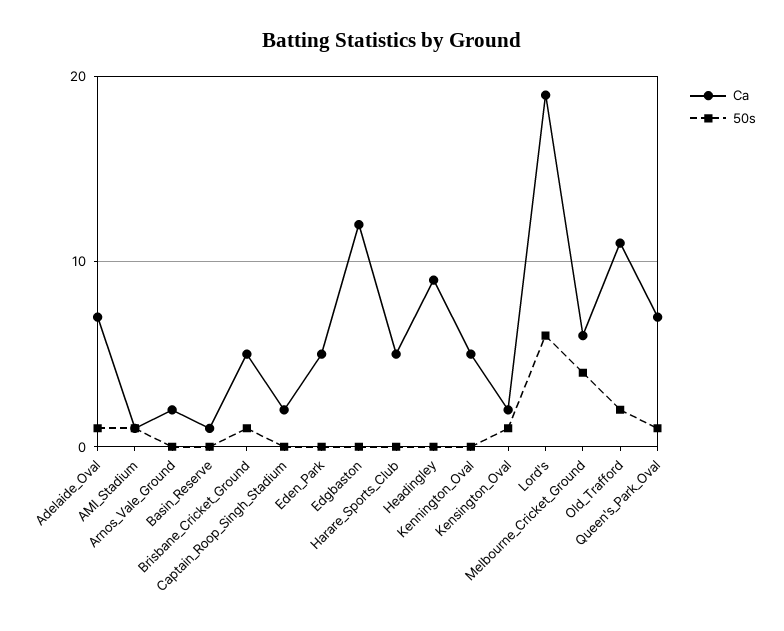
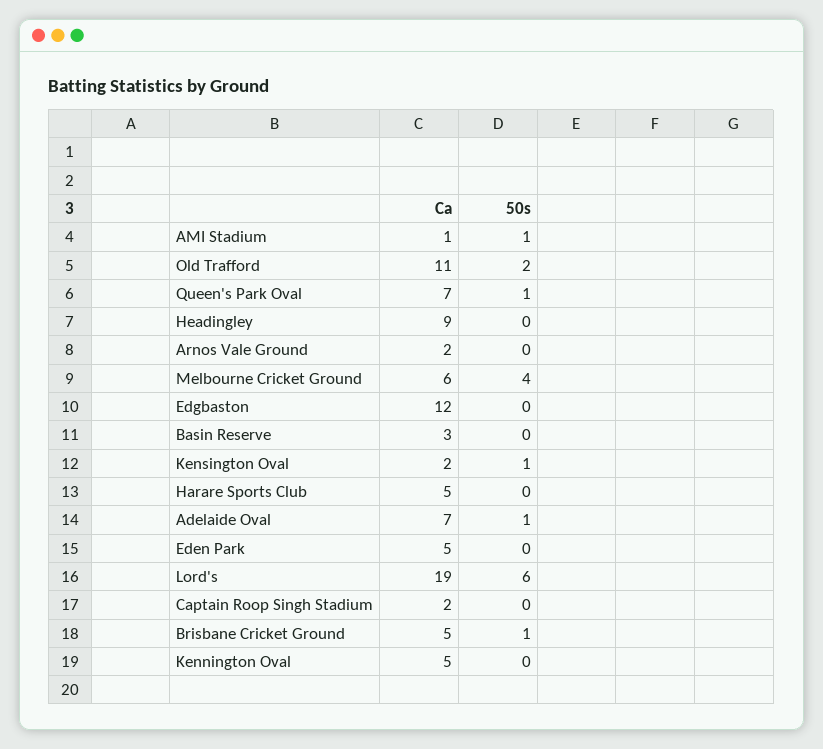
Ca, Basin_Reserve: 1 -> 3

